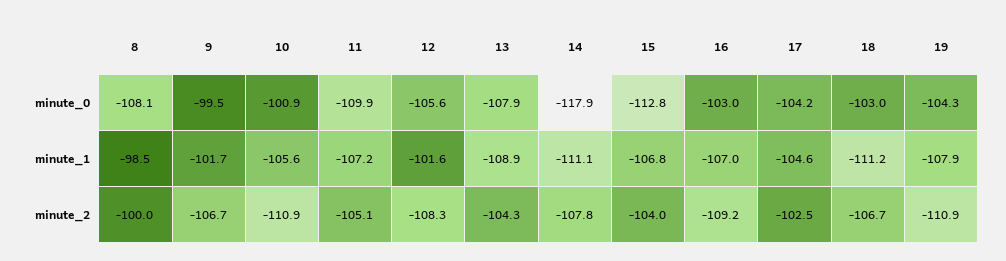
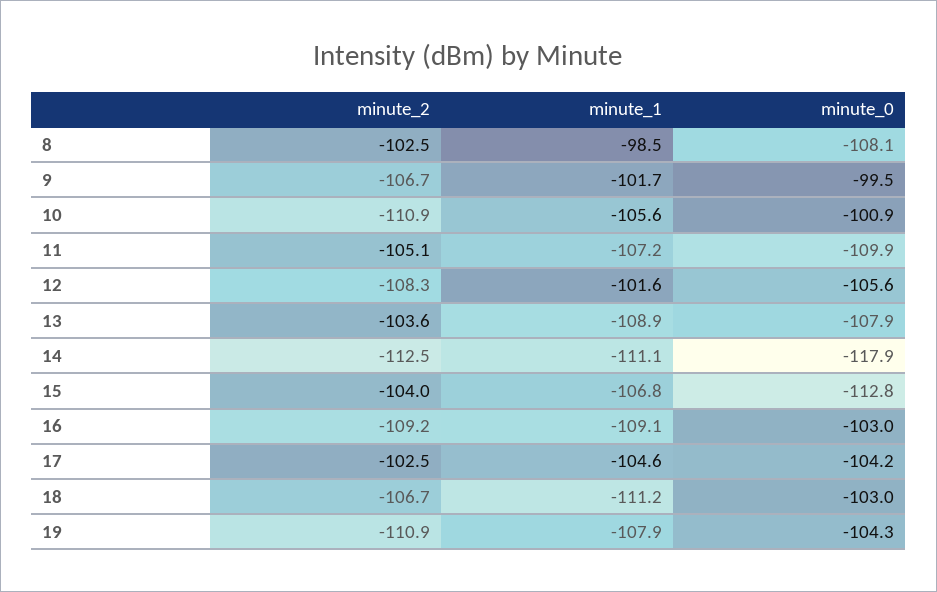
16, minute_1: -107 -> -109.1
8, minute_2: -100 -> -102.5
13, minute_2: -104.3 -> -103.6
14, minute_2: -107.8 -> -112.5

